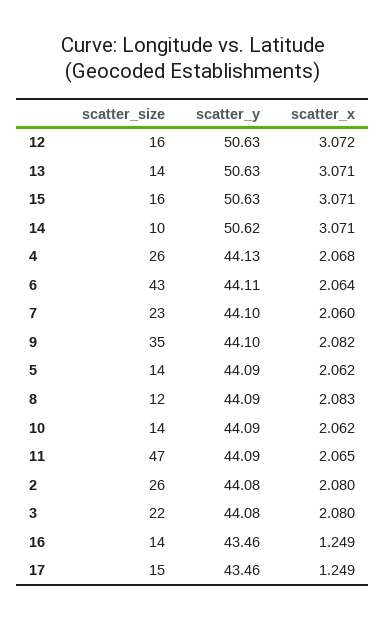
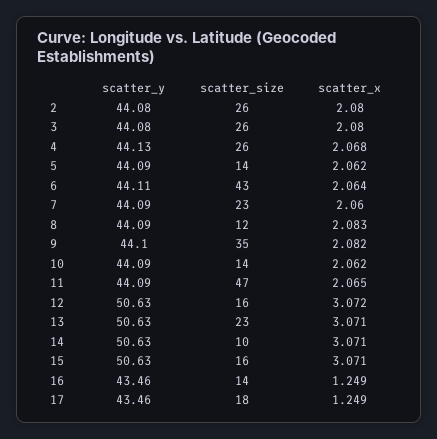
scatter_size, 13: 14 -> 23
scatter_y, 14: 50.62 -> 50.63
scatter_y, 7: 44.1 -> 44.09
scatter_size, 3: 22 -> 26
scatter_size, 17: 15 -> 18

